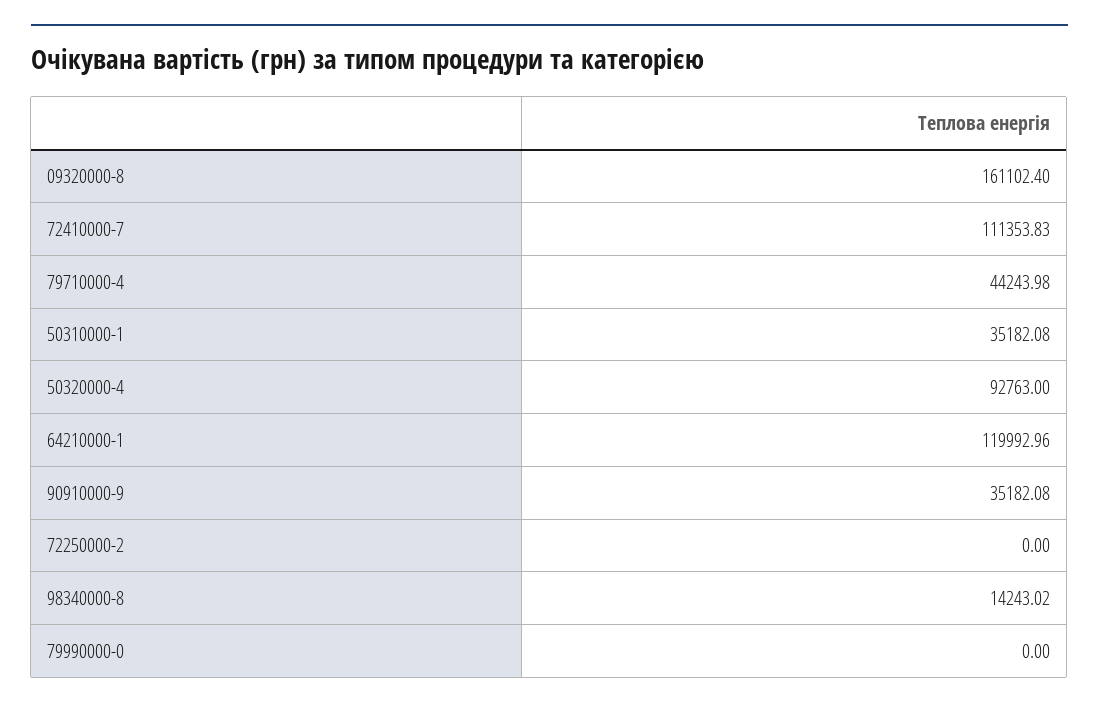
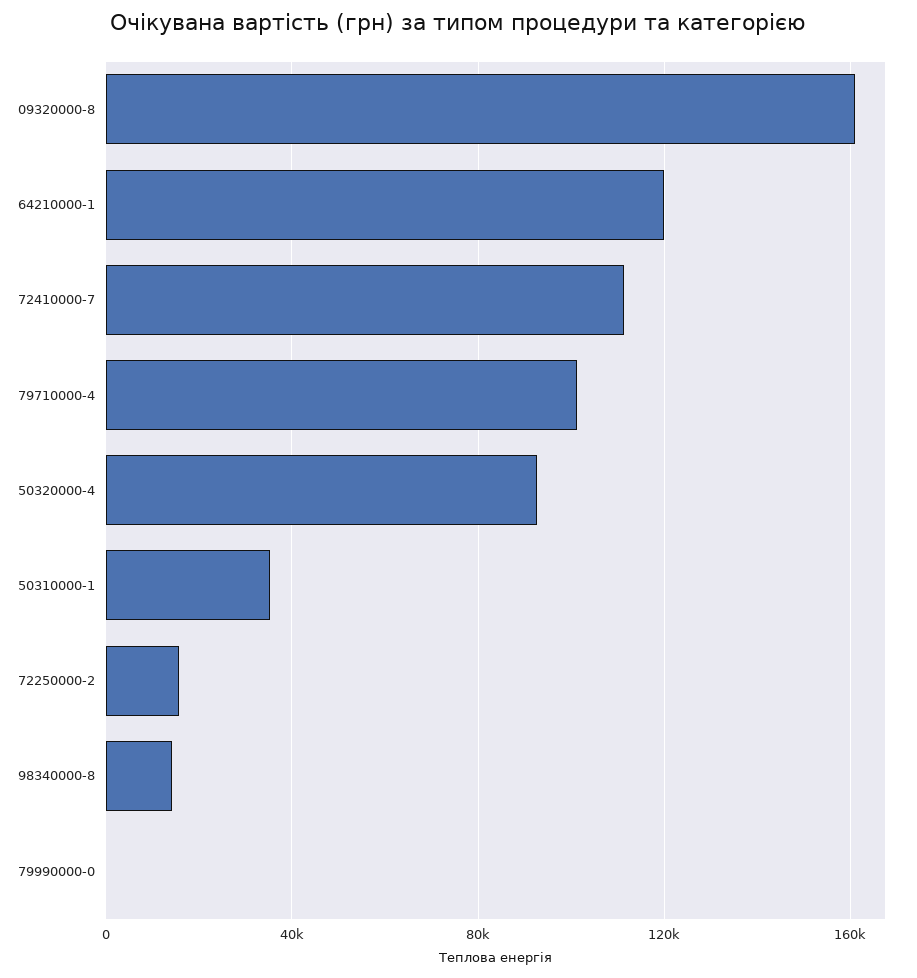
79710000-4: 44243.98 -> 100000
90910000-9: 35182.08 -> none
72250000-2: 0 -> 15000

